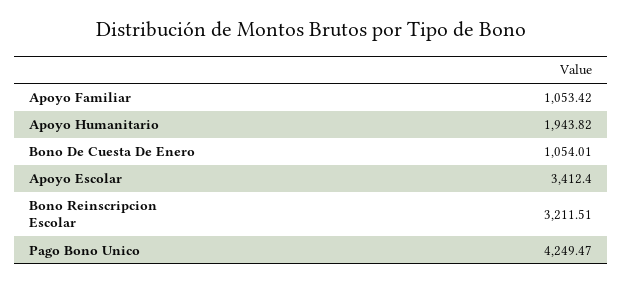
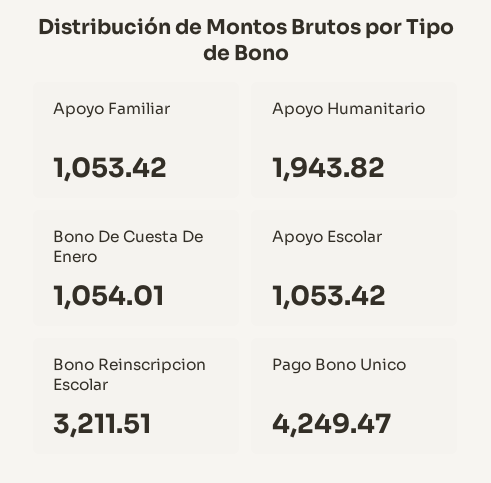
Apoyo Escolar: 3412.4 -> 1053.42

